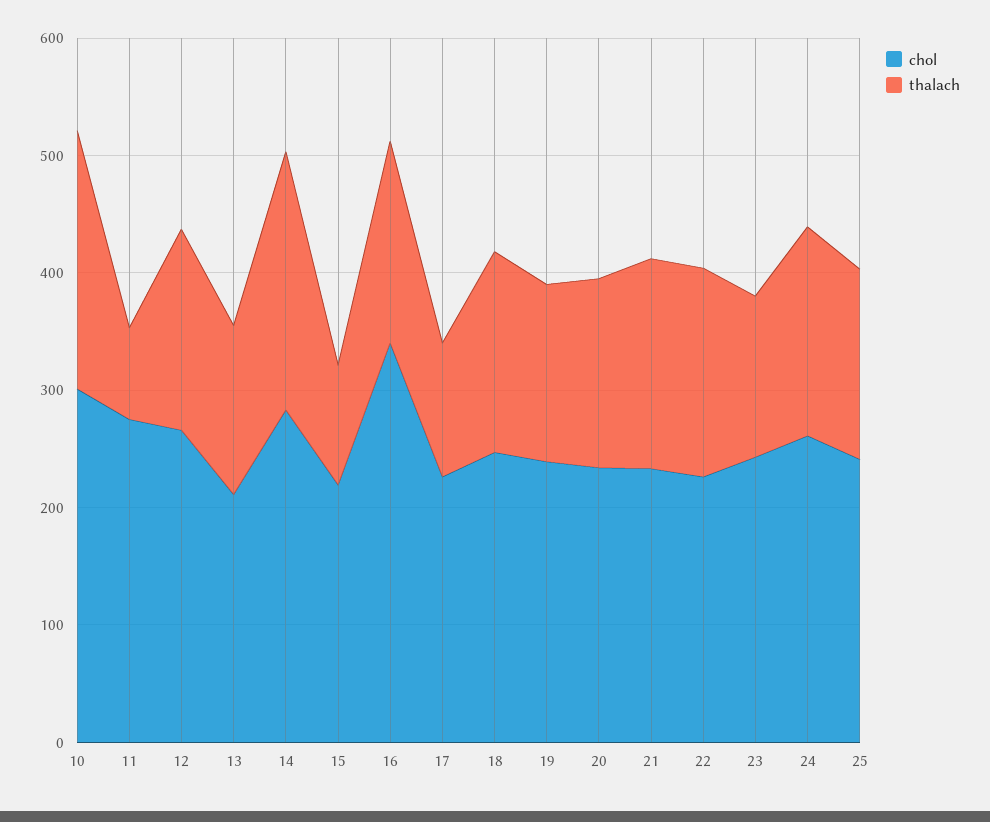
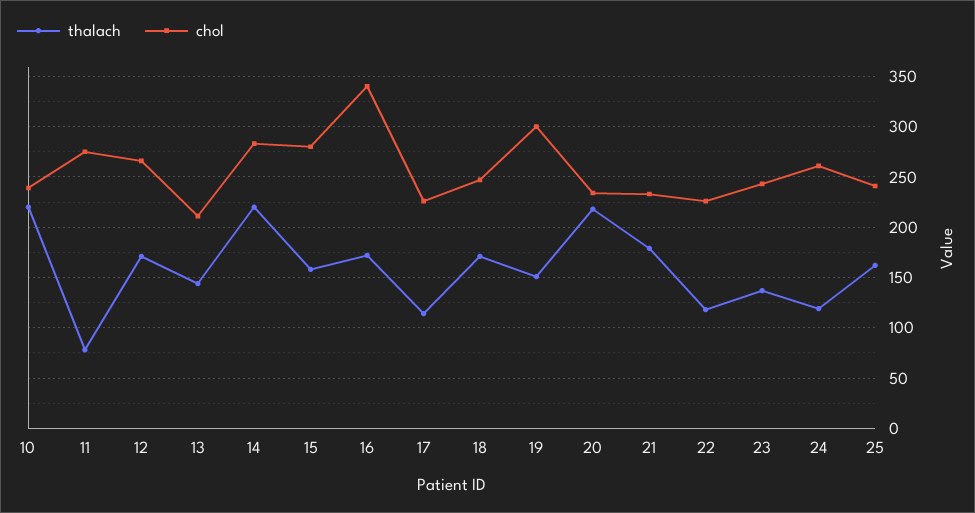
chol, 10: 300 -> 240
chol, 15: 220 -> 280
thalach, 15: 100 -> 160
chol, 19: 240 -> 300
thalach, 20: 160 -> 220
thalach, 22: 180 -> 120
thalach, 24: 180 -> 120

